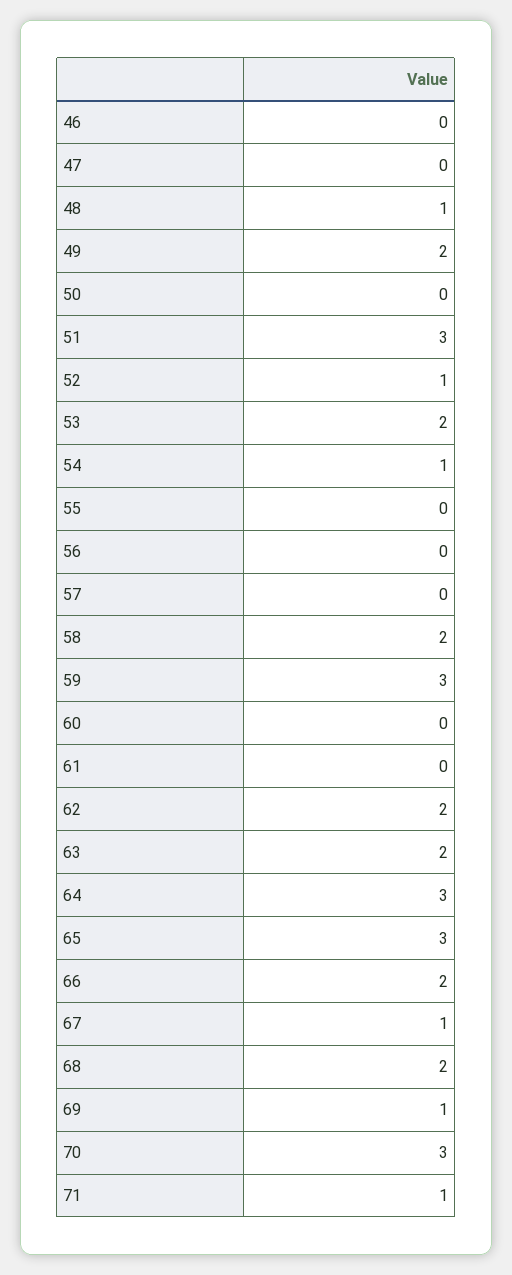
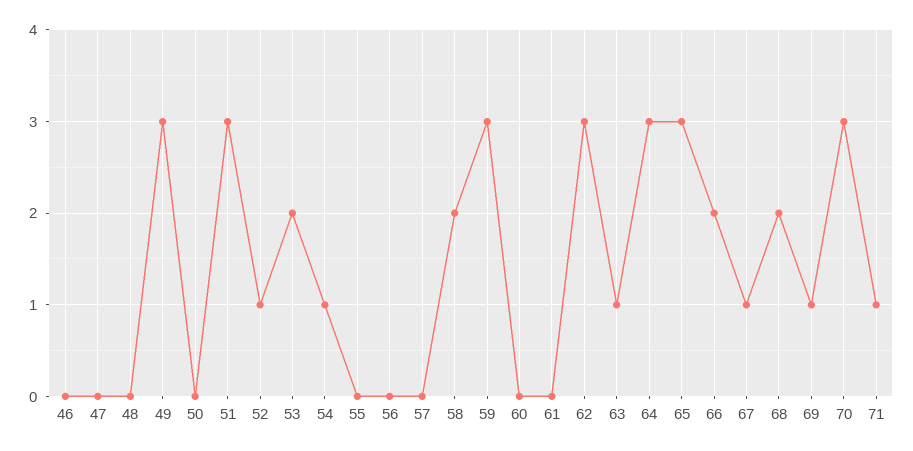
48: 1 -> 0
49: 2 -> 3
62: 2 -> 3
63: 2 -> 1

